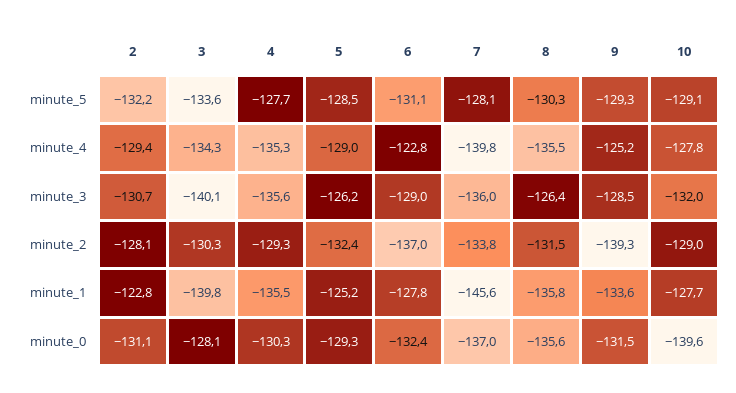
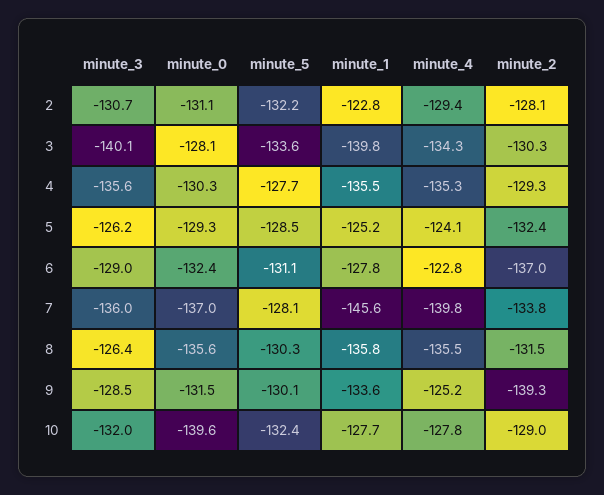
9, minute_5: -129.3 -> -130.1
10, minute_5: -129.1 -> -132.4
5, minute_4: -129 -> -124.1

